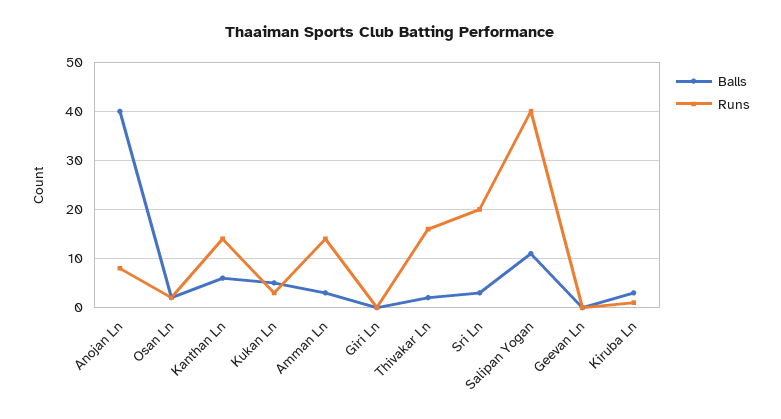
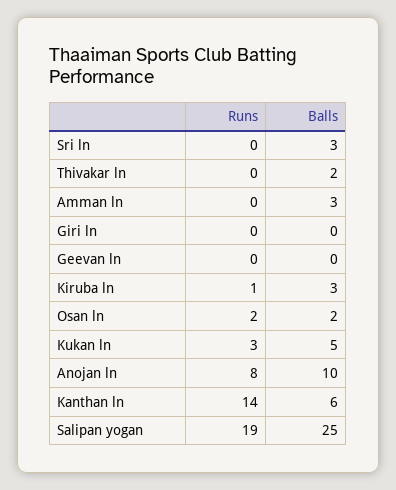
Balls, Anojan Ln: 40 -> 10
Runs, Amman Ln: 15 -> 0
Runs, Thivakar Ln: 15 -> 0
Runs, Sri Ln: 20 -> 0
Balls, Salipan Yogan: 10 -> 25
Runs, Salipan Yogan: 40 -> 19

